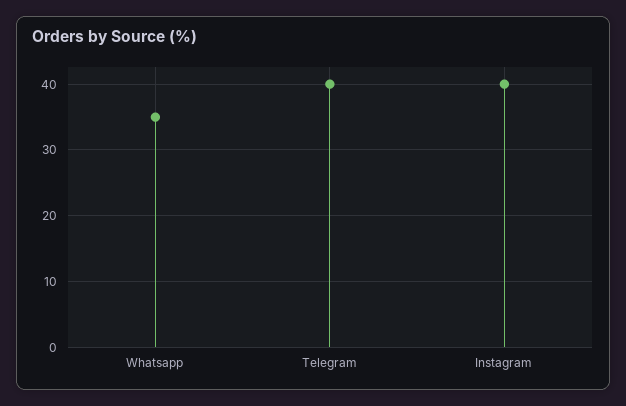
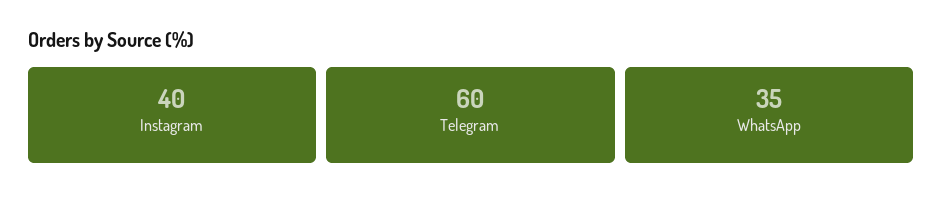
Telegram: 40 -> 60

